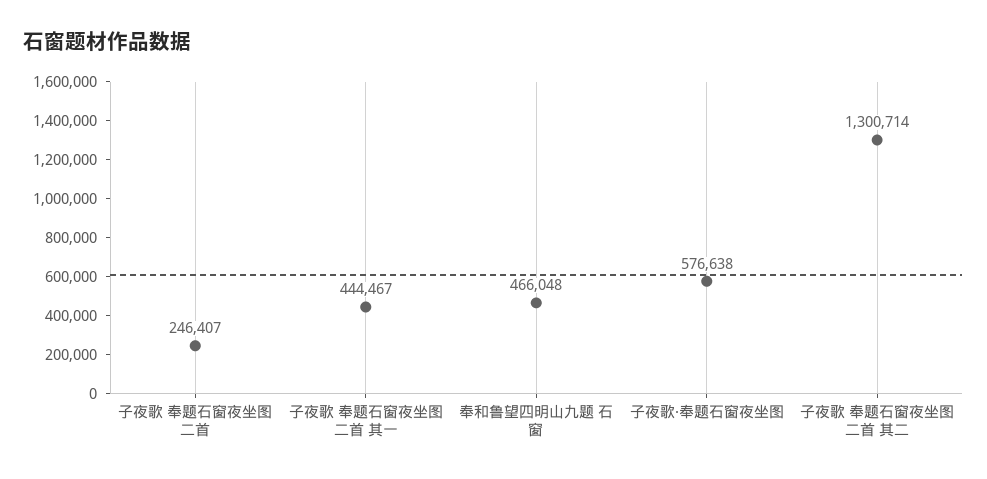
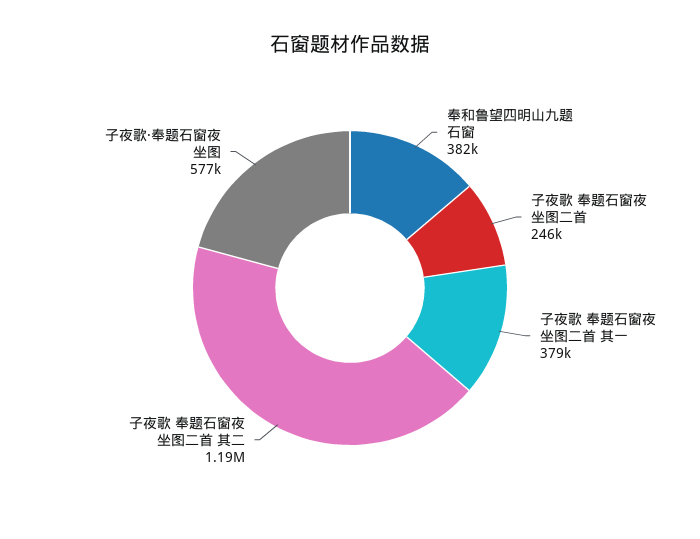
子夜歌 奉题石窗夜坐图二首 其一: 444467 -> 379000
奉和鲁望四明山九题 石窗: 466048 -> 382000
子夜歌 奉题石窗夜坐图二首 其二: 1300714 -> 1190000

